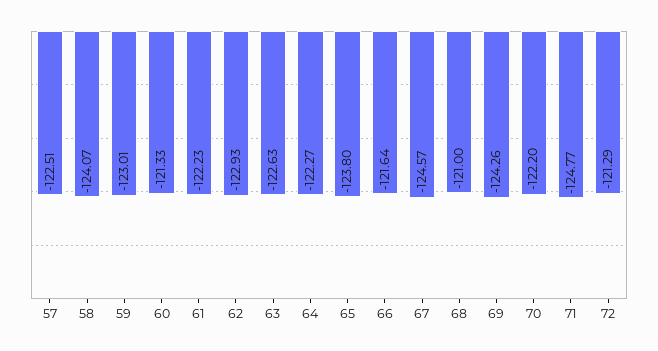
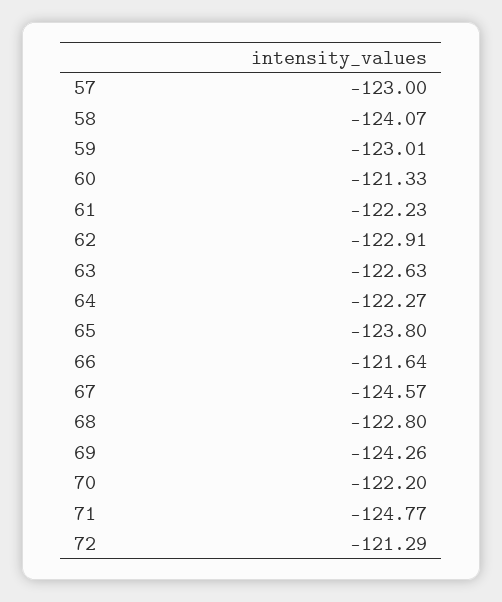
57: -122.51 -> -123
62: -122.93 -> -122.91
68: -121 -> -122.8

